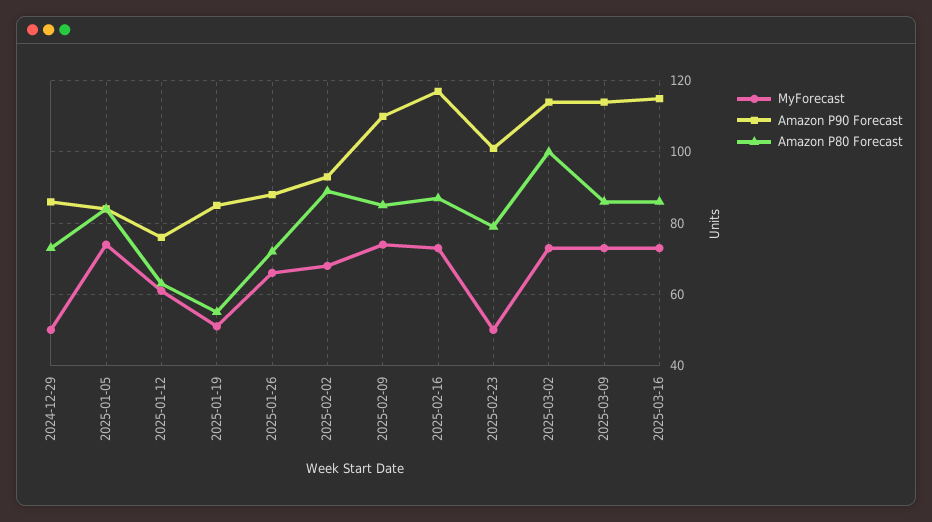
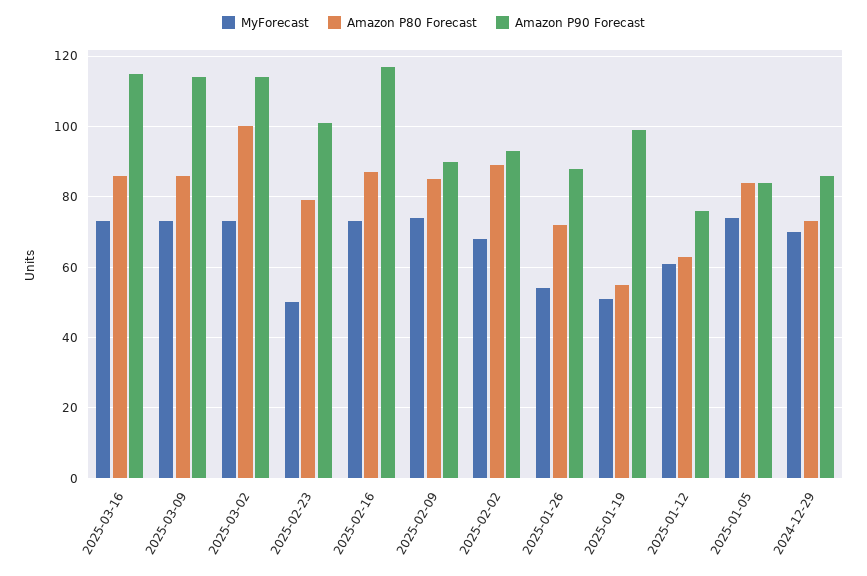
MyForecast, 2024-12-29: 50 -> 70
Amazon P90 Forecast, 2025-01-19: 85 -> 100
MyForecast, 2025-01-26: 65 -> 55
Amazon P90 Forecast, 2025-02-09: 110 -> 90

